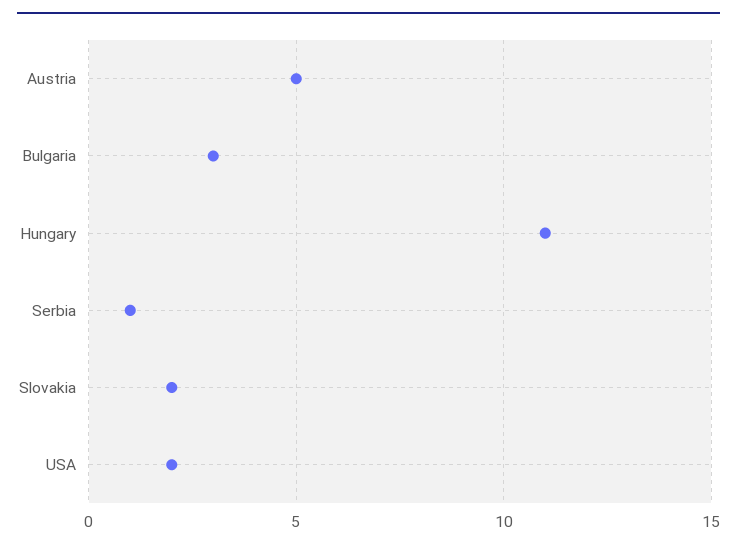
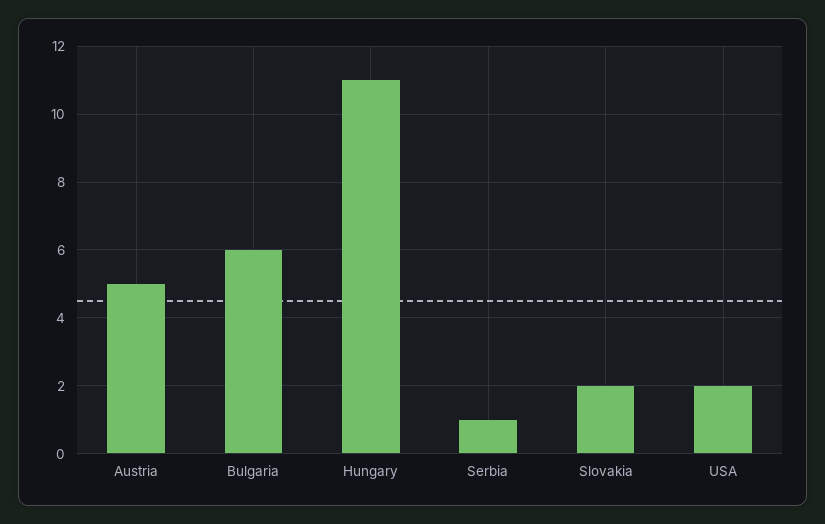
Bulgaria: 3 -> 6

